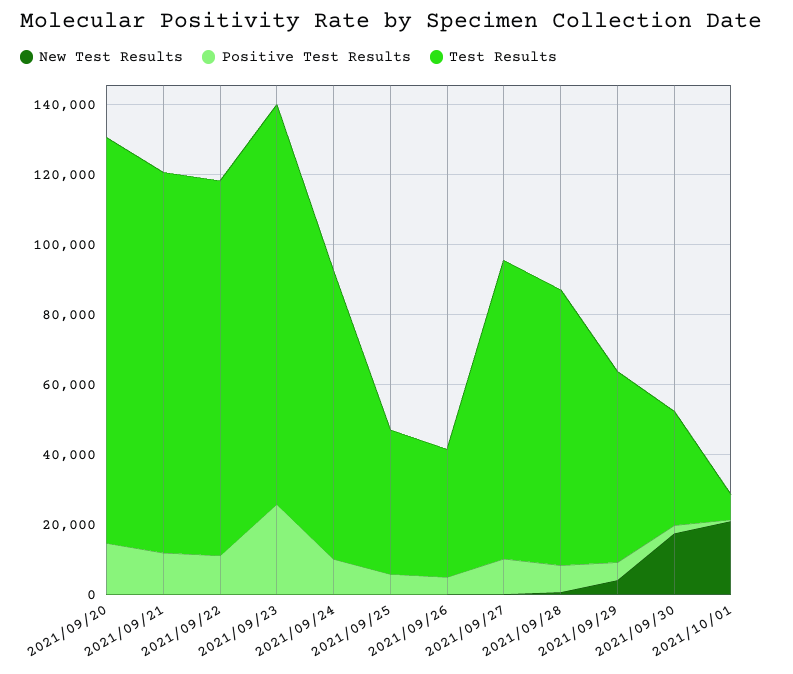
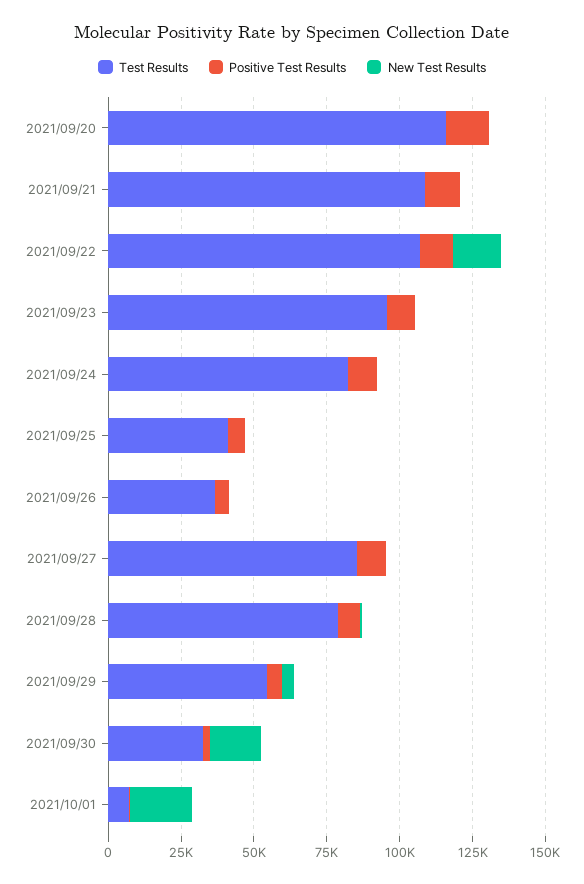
New Test Results, 2021/09/22: 0 -> 15000
Positive Test Results, 2021/09/23: 25000 -> 10000
Test Results, 2021/09/23: 115000 -> 95000

